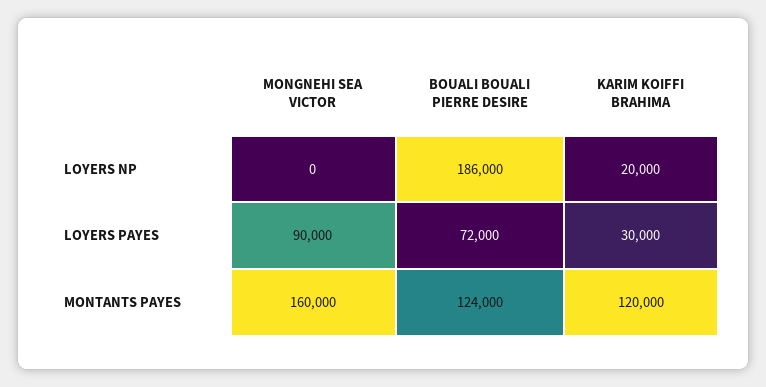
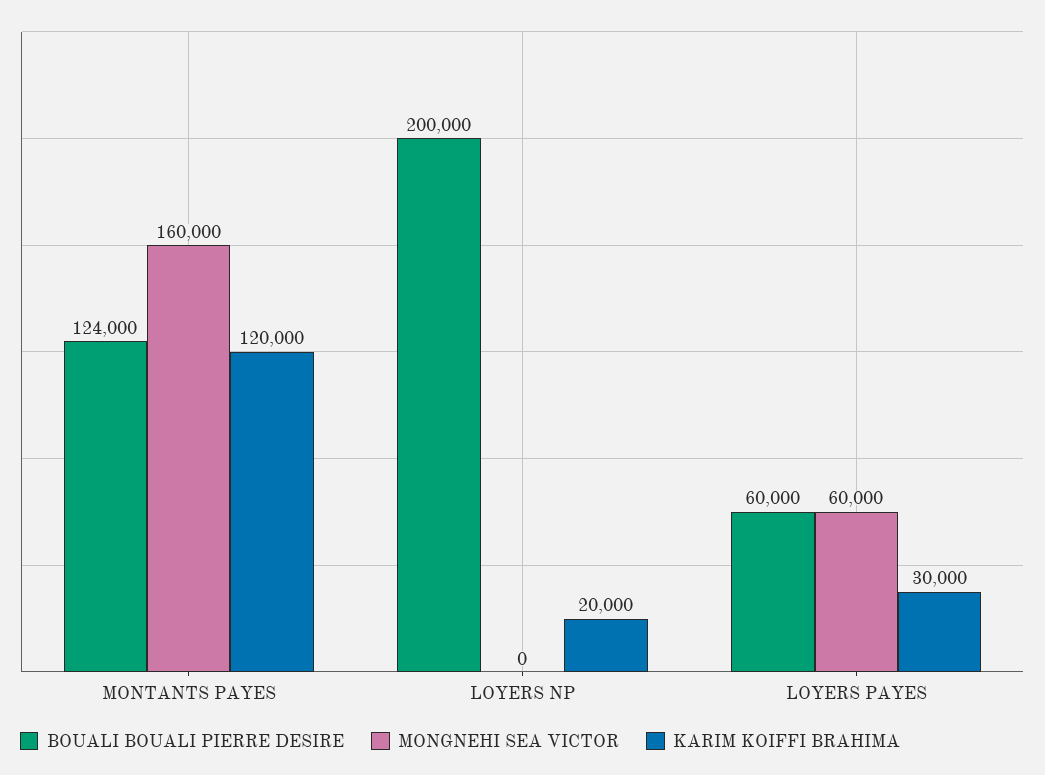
BOUALI BOUALI PIERRE DESIRE, LOYERS NP: 186000 -> 200000
MONGNEHI SEA VICTOR, LOYERS PAYES: 90000 -> 60000
BOUALI BOUALI PIERRE DESIRE, LOYERS PAYES: 72000 -> 60000

